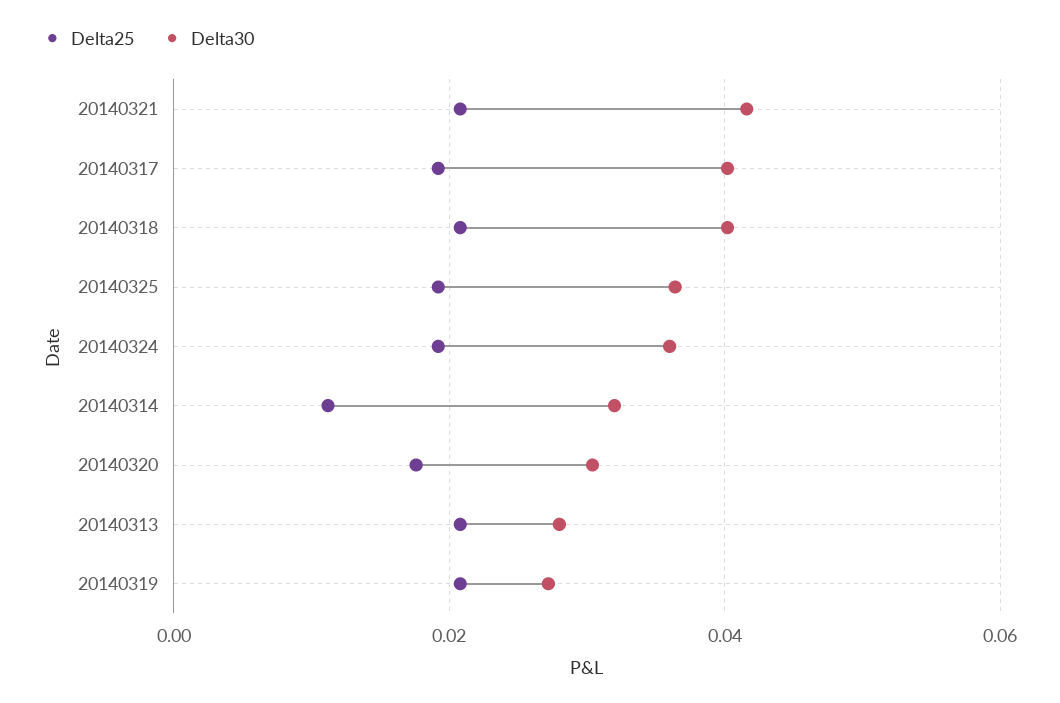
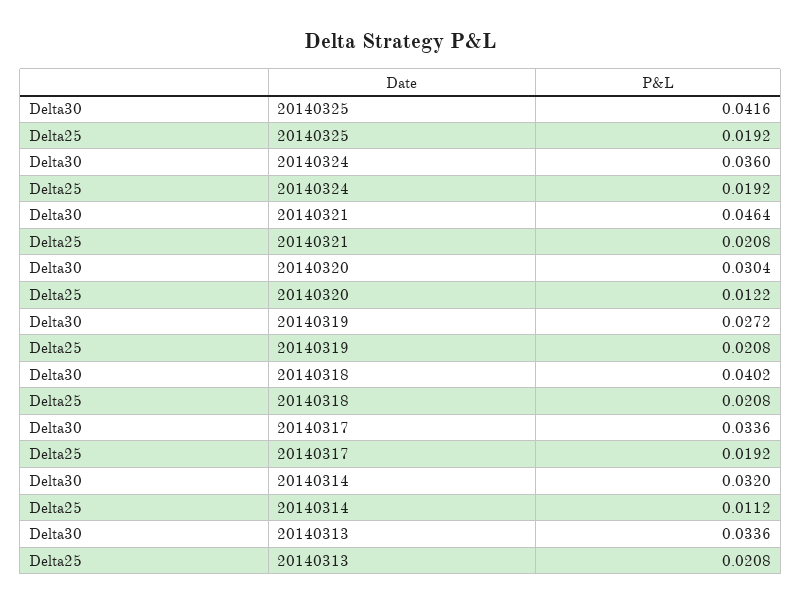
Delta30, 20140321: 0.042 -> 0.0464
Delta30, 20140317: 0.04 -> 0.0336
Delta30, 20140325: 0.036 -> 0.0416
Delta25, 20140320: 0.018 -> 0.0122
Delta30, 20140313: 0.028 -> 0.0336

